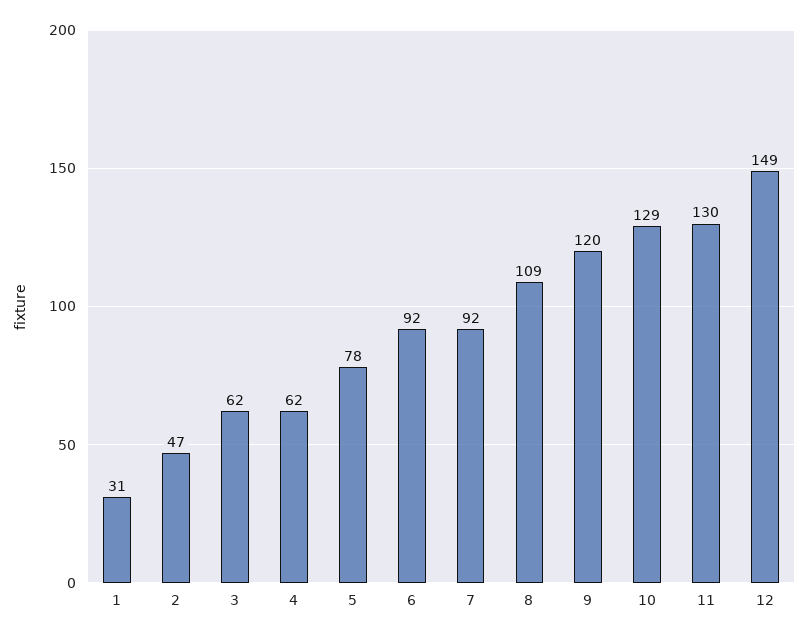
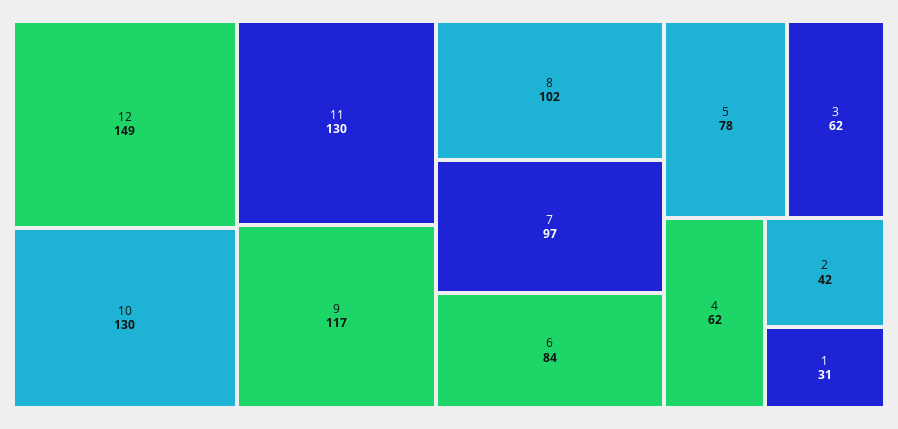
2: 47 -> 42
6: 92 -> 84
7: 92 -> 97
8: 109 -> 102
9: 120 -> 117
10: 129 -> 130

